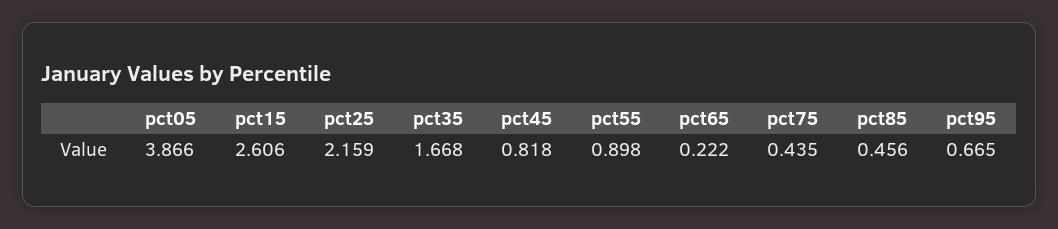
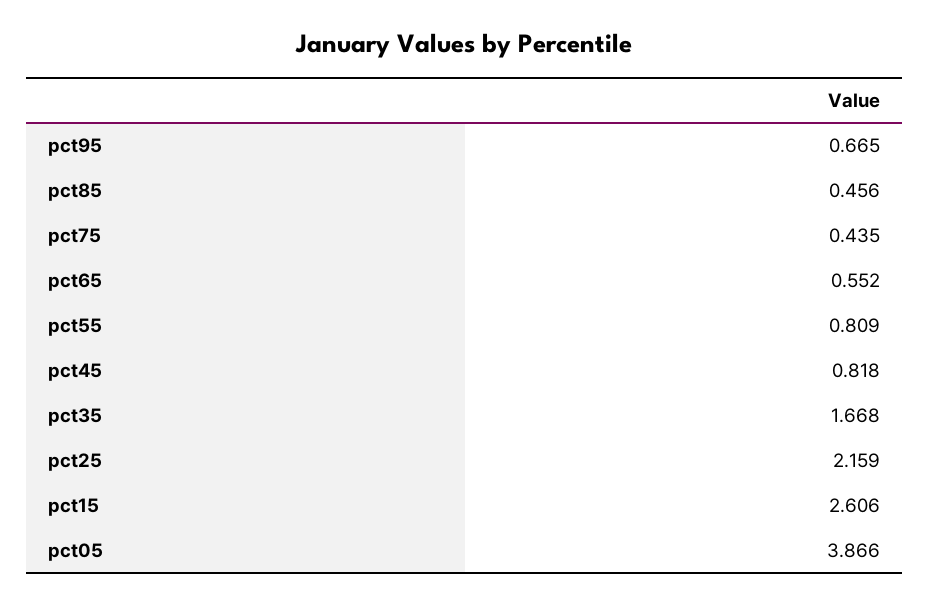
pct55: 0.898 -> 0.809
pct65: 0.222 -> 0.552

